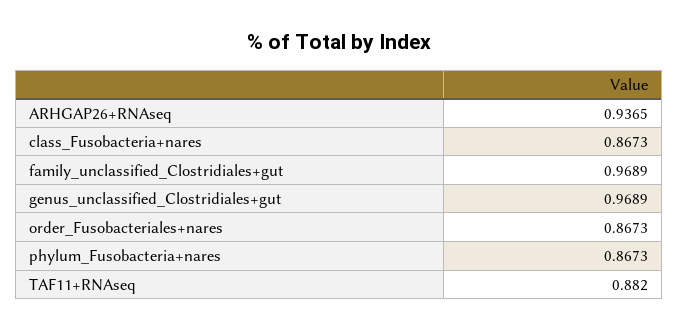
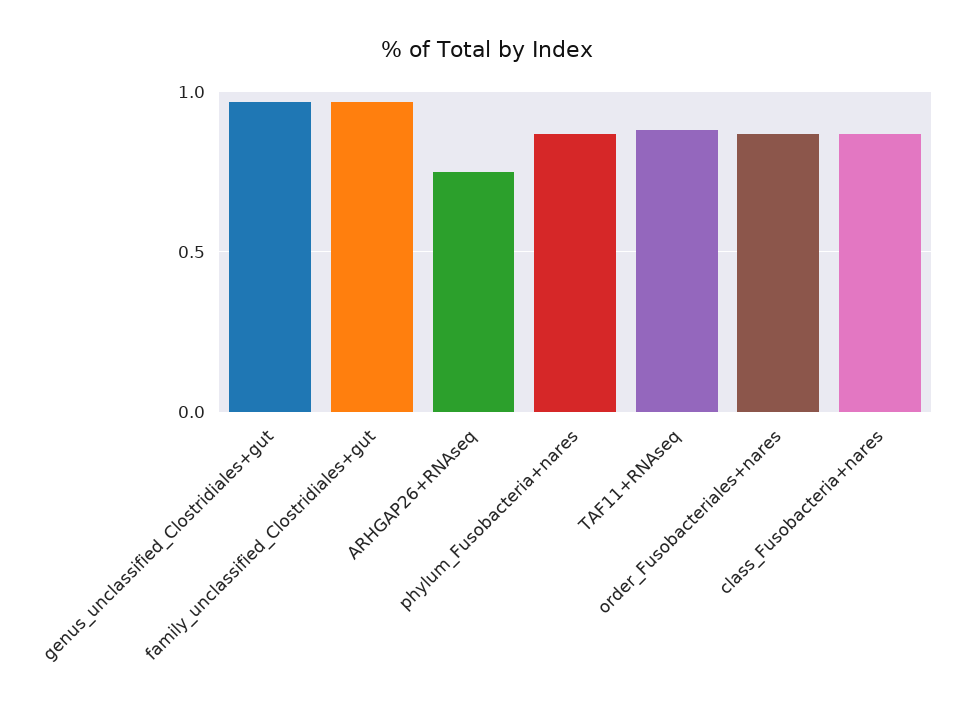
ARHGAP26+RNAseq: 0.9365 -> 0.75

